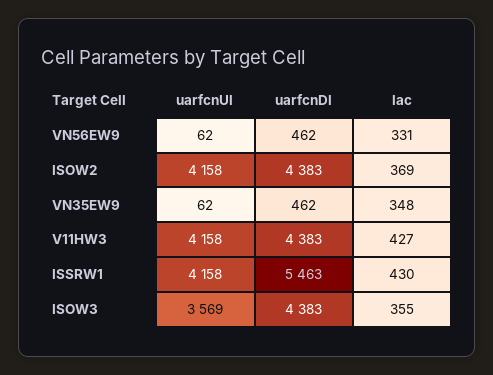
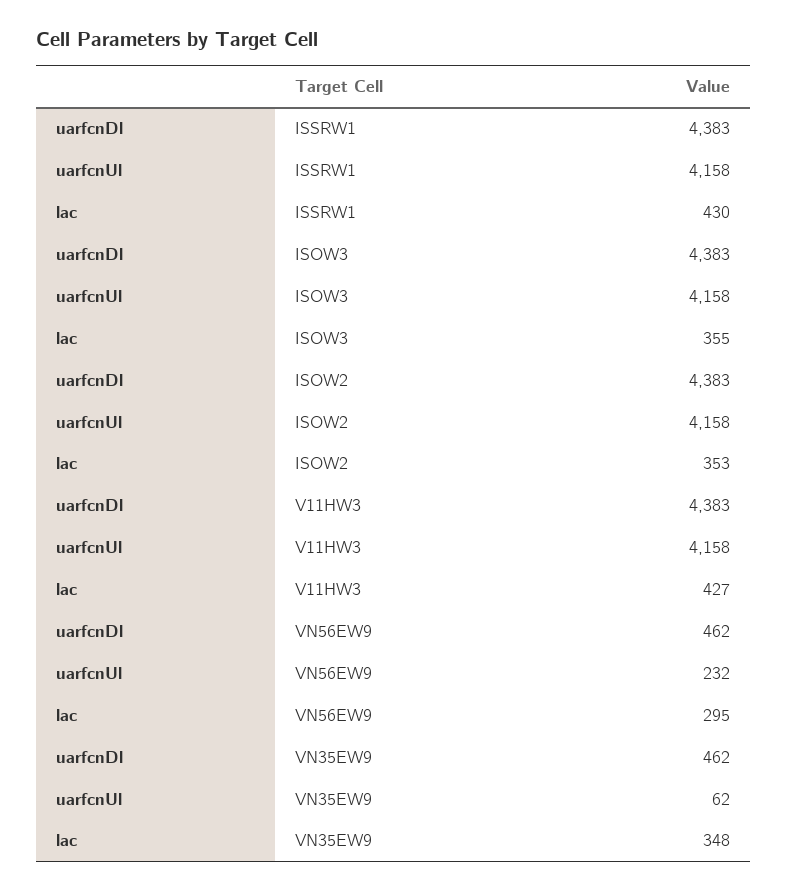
uarfcnUl, VN56EW9: 62 -> 232
lac, VN56EW9: 331 -> 295
lac, ISOW2: 369 -> 353
uarfcnDl, ISSRW1: 5463 -> 4383
uarfcnUl, ISOW3: 3569 -> 4158

